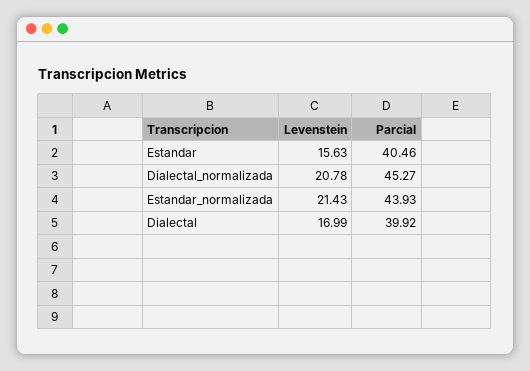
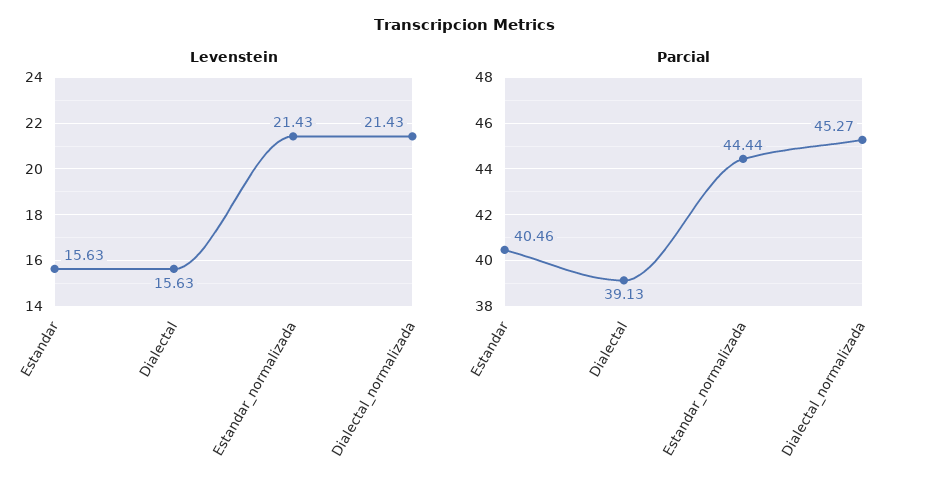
Levenstein, Dialectal_normalizada: 20.78 -> 21.43
Parcial, Estandar_normalizada: 43.93 -> 44.44
Levenstein, Dialectal: 16.99 -> 15.63
Parcial, Dialectal: 39.92 -> 39.13

